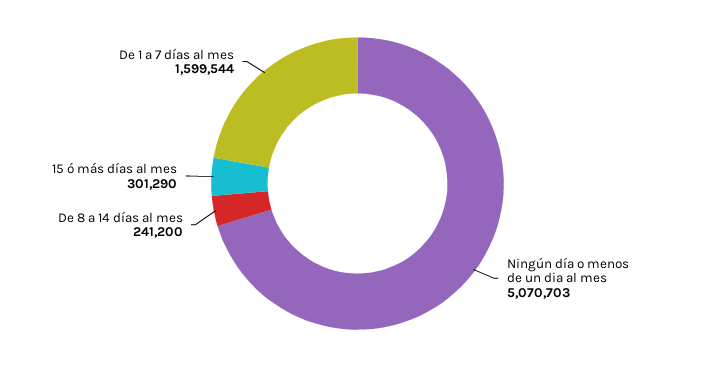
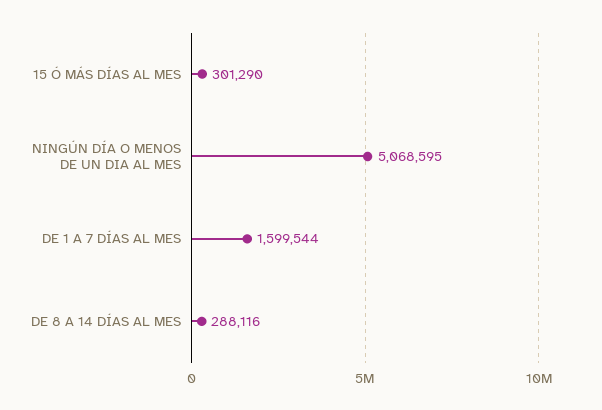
Ningún día o menos de un dia al mes: 5070703 -> 5068595
De 8 a 14 días al mes: 241200 -> 288116

